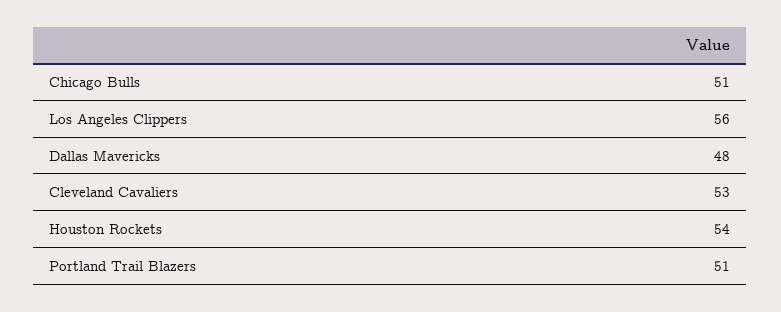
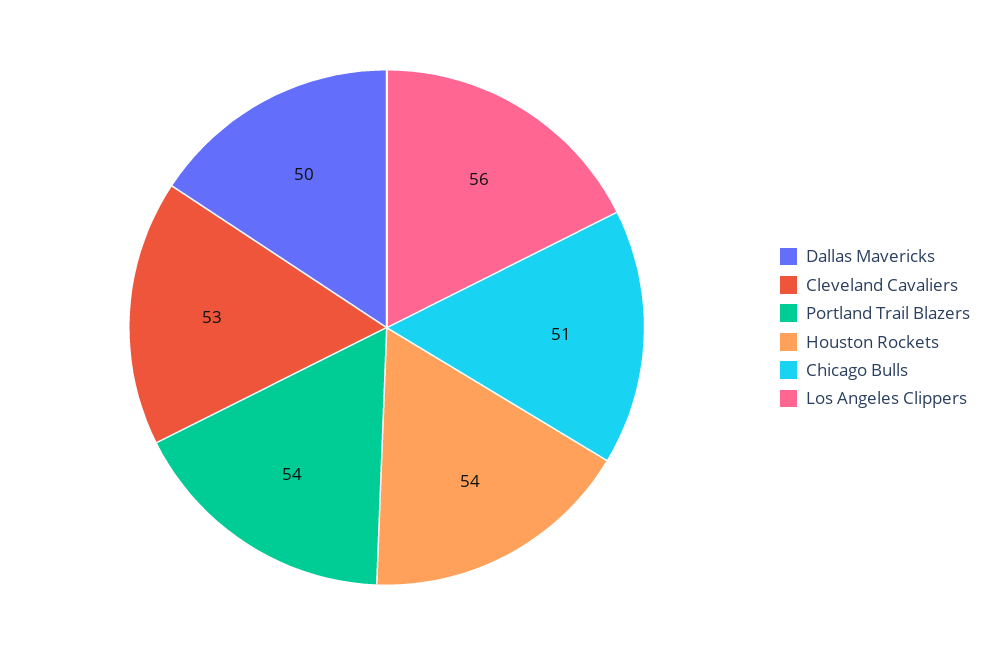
Dallas Mavericks: 48 -> 50
Portland Trail Blazers: 51 -> 54

